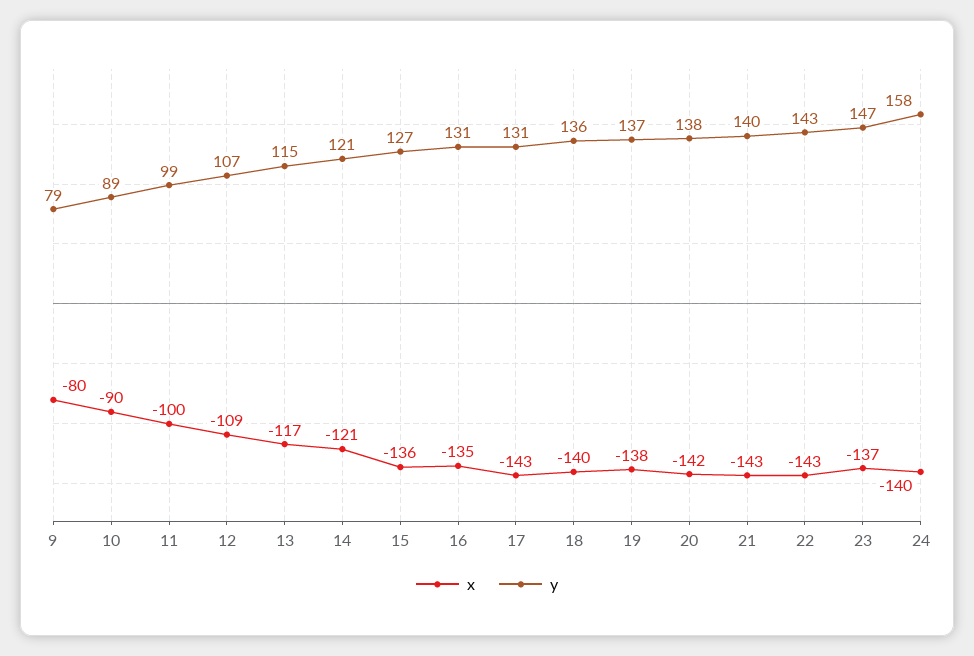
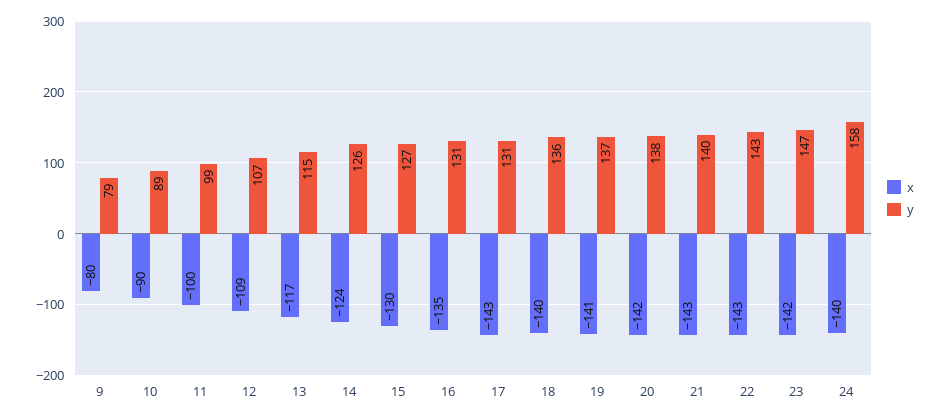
x, 14: -121 -> -124
y, 14: 121 -> 126
x, 15: -136 -> -130
x, 19: -138 -> -141
x, 23: -137 -> -142

